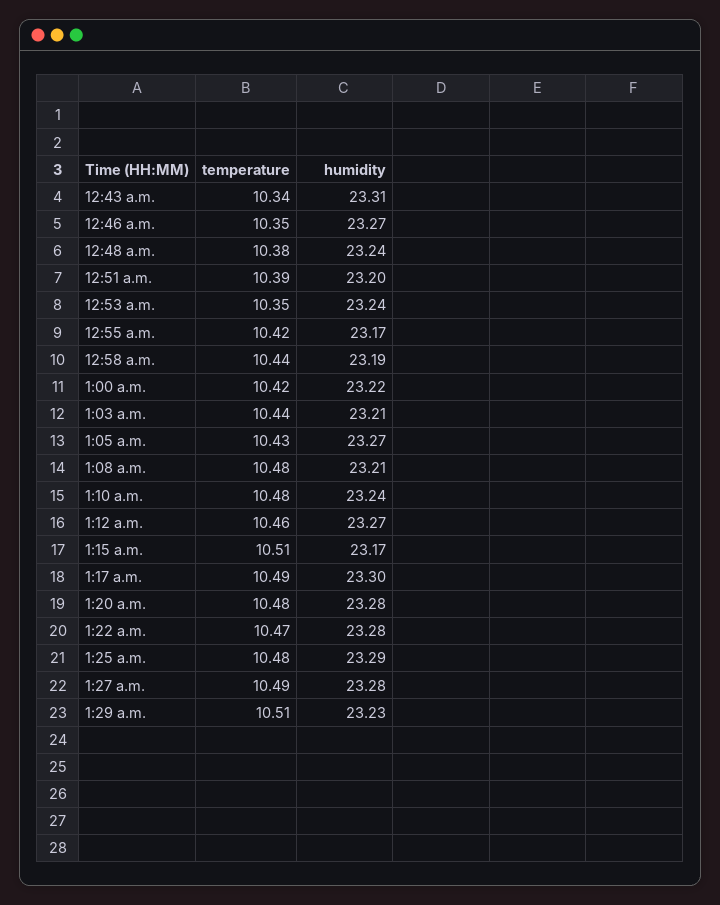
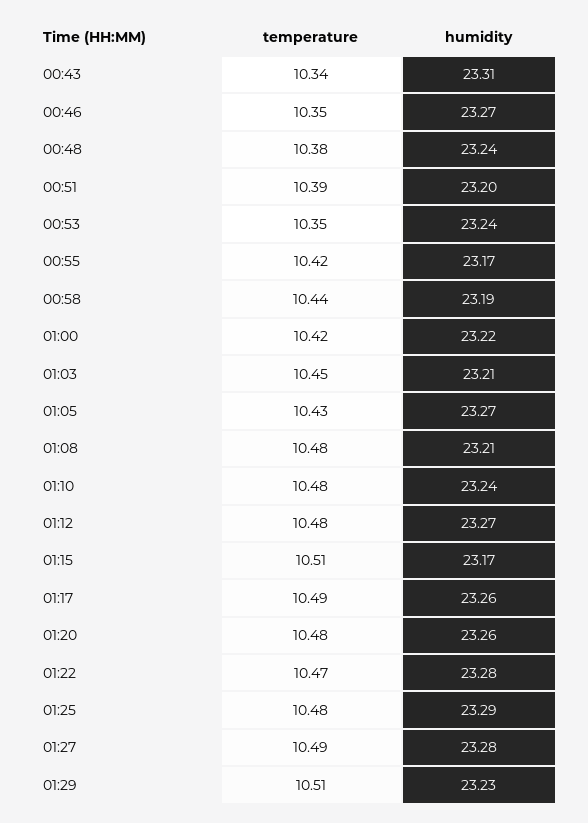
temperature, 1:03 a.m.: 10.44 -> 10.45
temperature, 1:12 a.m.: 10.46 -> 10.48
humidity, 1:17 a.m.: 23.3 -> 23.26
humidity, 1:20 a.m.: 23.28 -> 23.26

